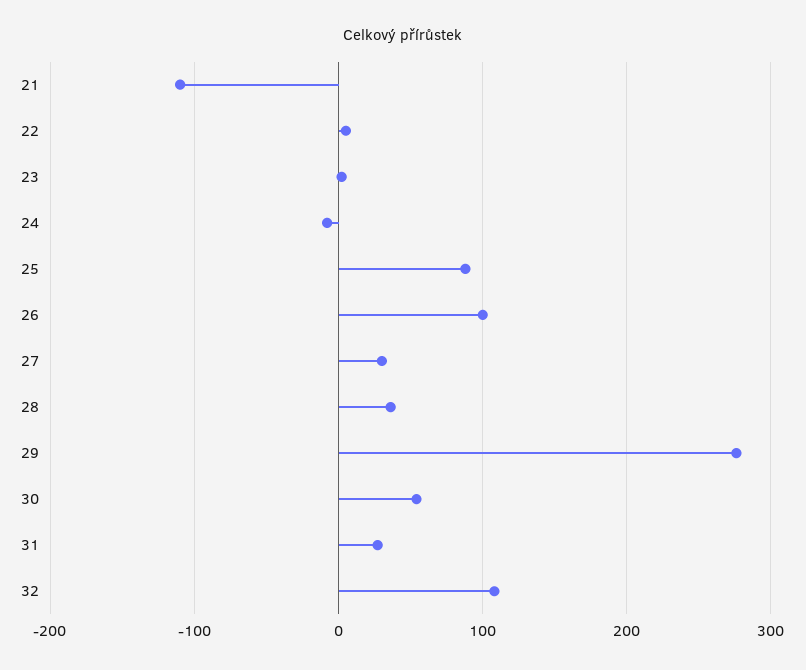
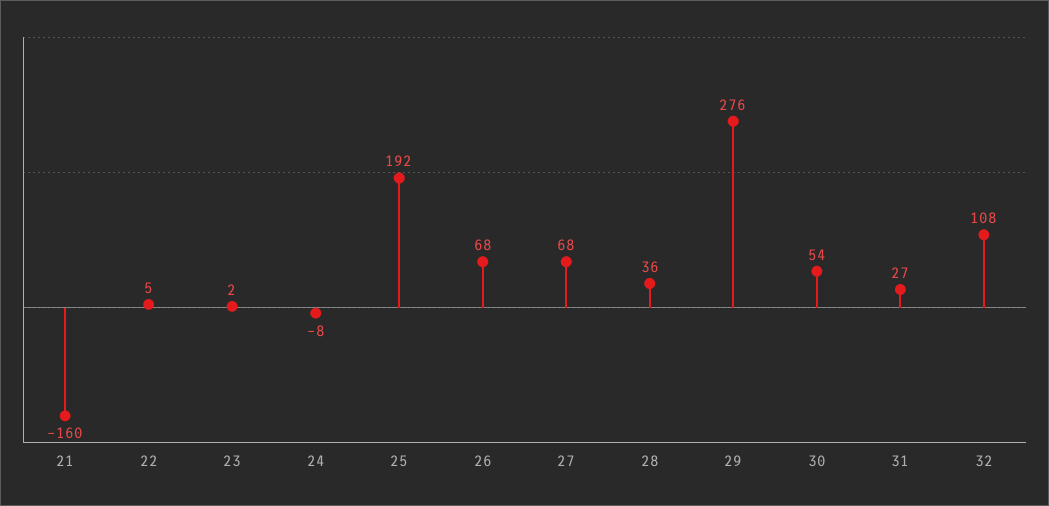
21: -110 -> -160
25: 90 -> 192
26: 100 -> 68
27: 30 -> 68

